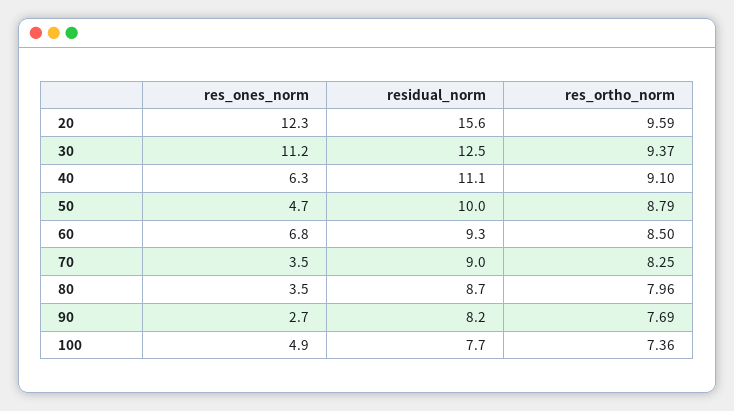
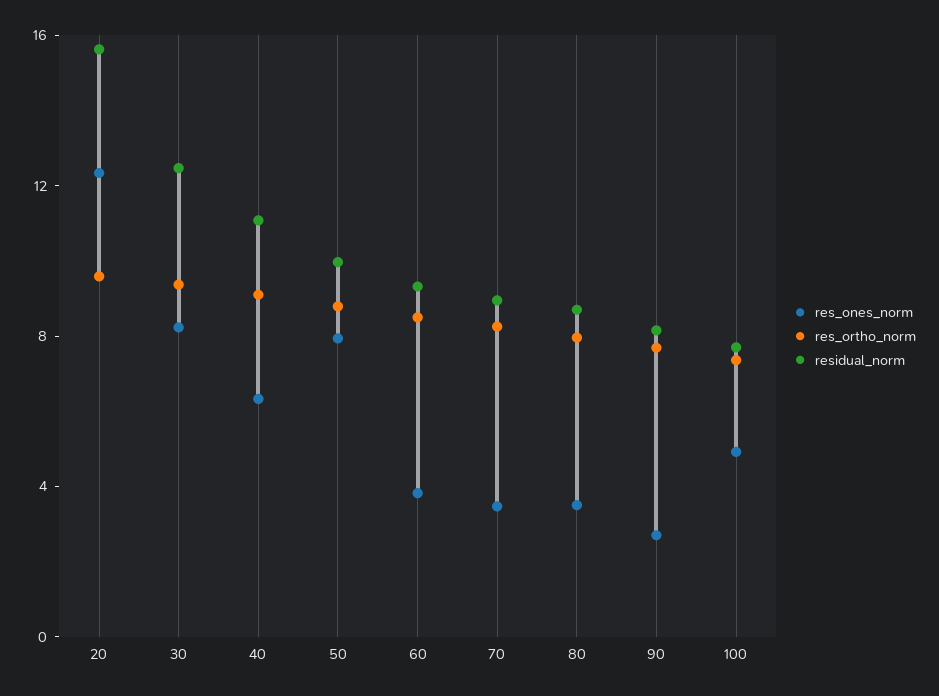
res_ones_norm, 30: 11.2 -> 8
res_ones_norm, 50: 4.7 -> 8
res_ones_norm, 60: 6.8 -> 4

